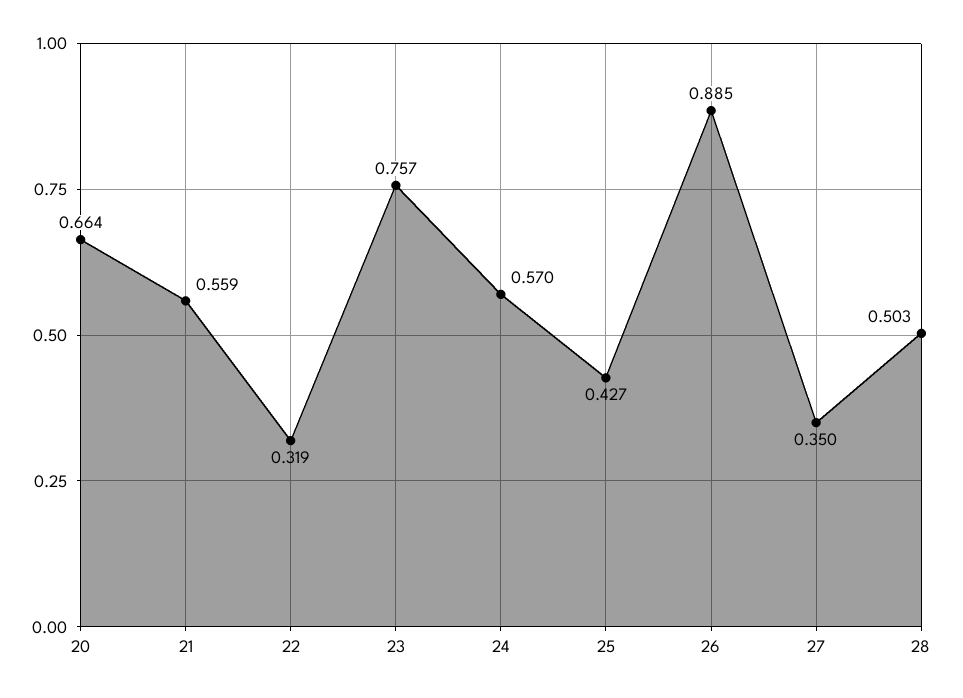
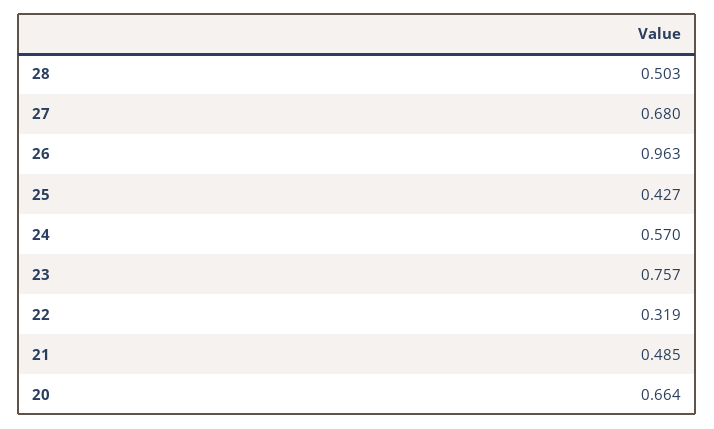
21: 0.559 -> 0.485
26: 0.885 -> 0.963
27: 0.35 -> 0.68

